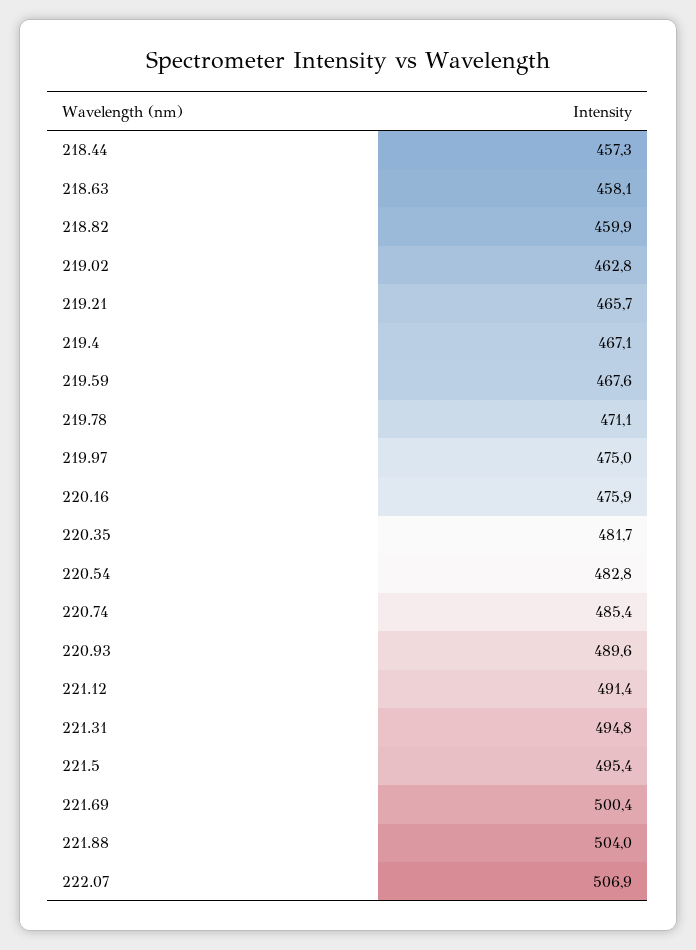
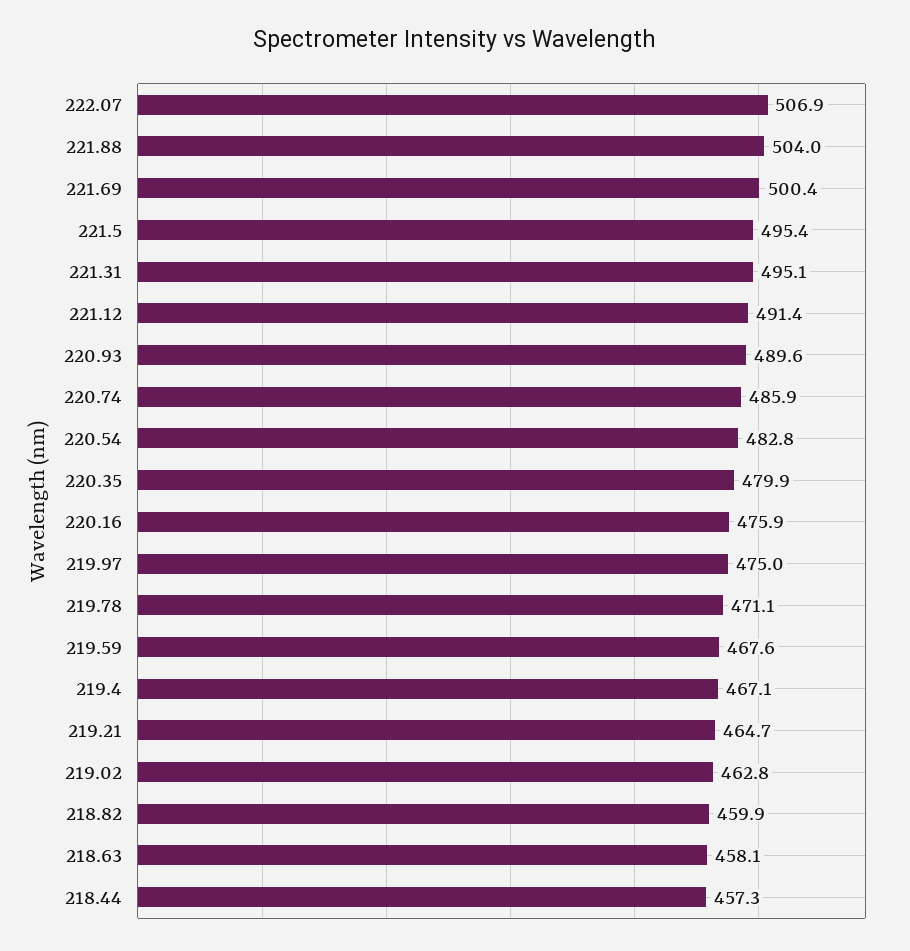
219.21: 465.7 -> 464.7
220.35: 481.7 -> 479.9
220.74: 485.4 -> 485.9
221.31: 494.8 -> 495.1

